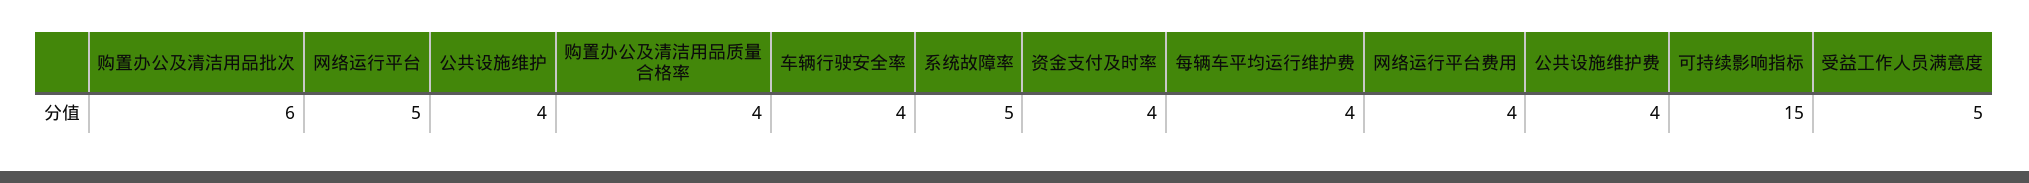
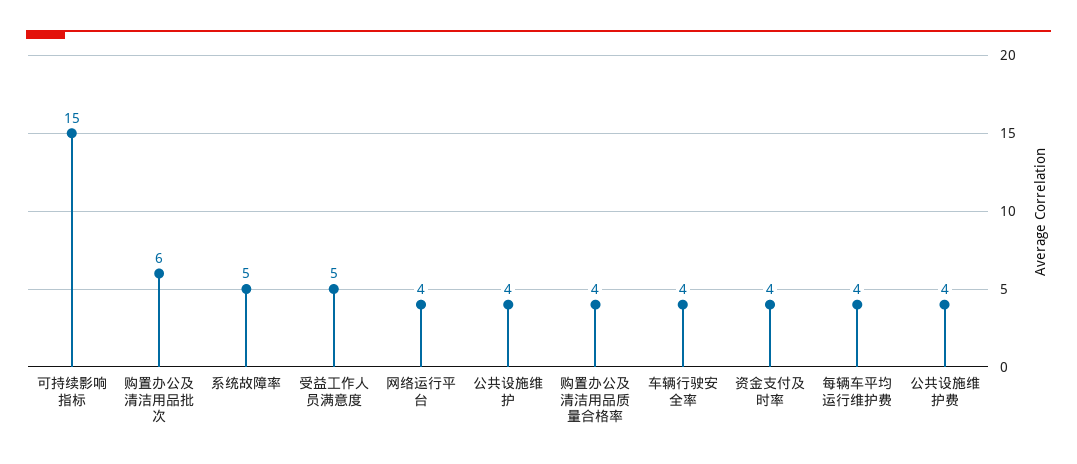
网络运行平台: 5 -> 4
网络运行平台费用: 4 -> none

